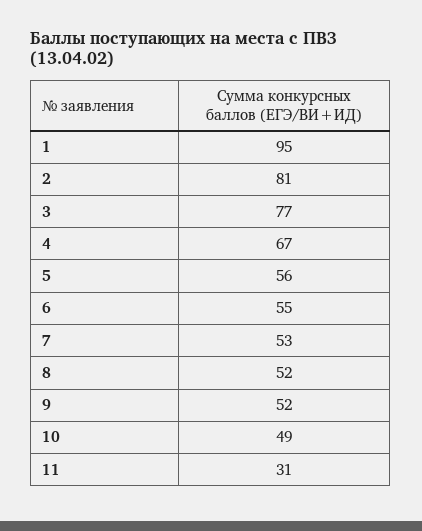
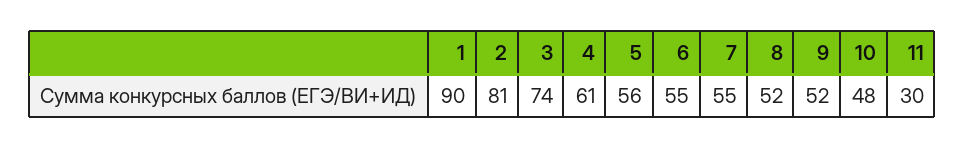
1: 95 -> 90
3: 77 -> 74
4: 67 -> 61
7: 53 -> 55
10: 49 -> 48
11: 31 -> 30

